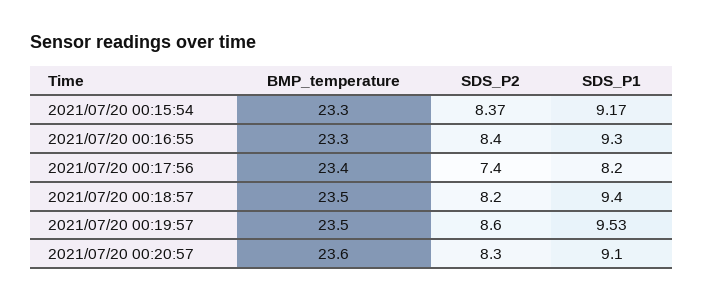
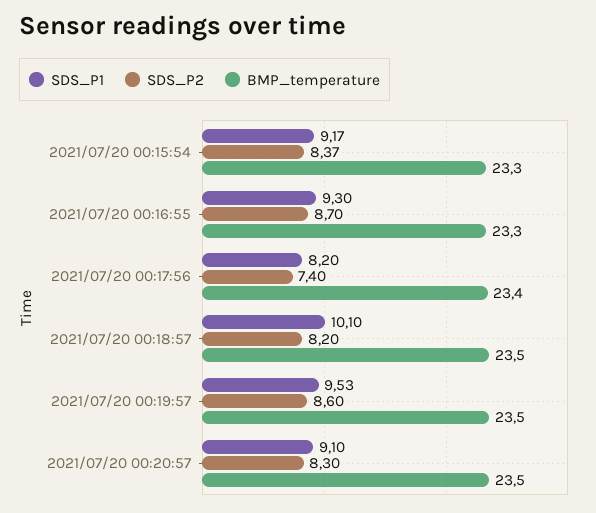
SDS_P2, 2021/07/20 00:16:55: 8.4 -> 8.7
SDS_P1, 2021/07/20 00:18:57: 9.4 -> 10.1
BMP_temperature, 2021/07/20 00:20:57: 23.6 -> 23.5

